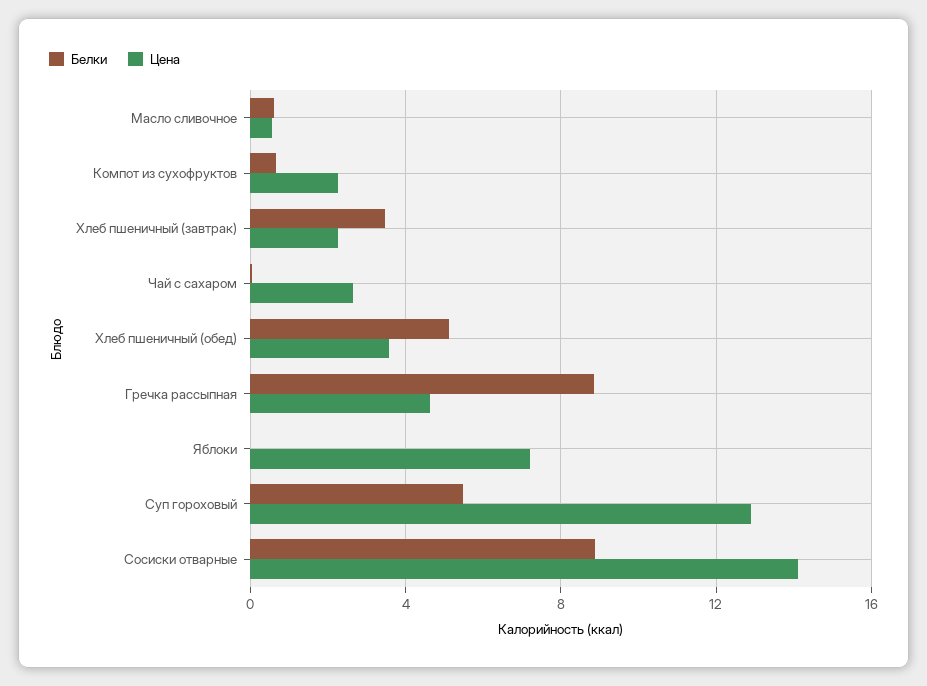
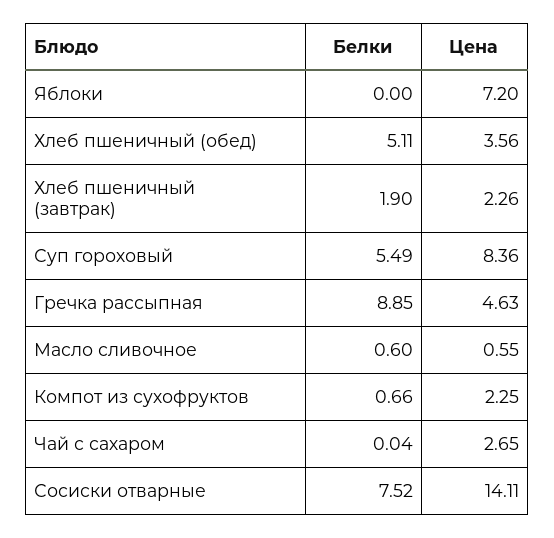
Белки, Хлеб пшеничный (завтрак): 3.5 -> 1.9
Цена, Суп гороховый: 13 -> 8.36
Белки, Сосиски отварные: 9 -> 7.52

